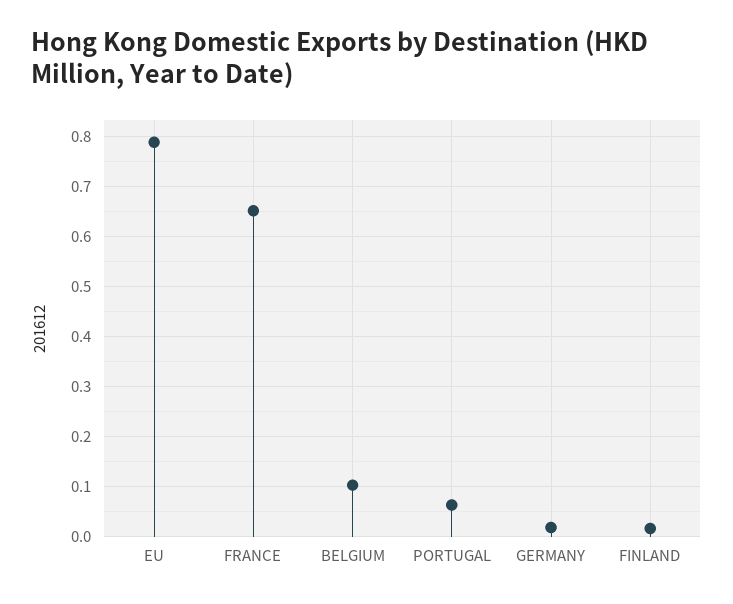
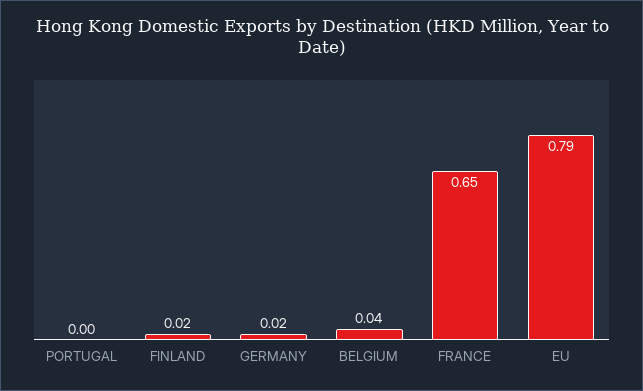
BELGIUM: 0.1 -> 0.04
PORTUGAL: 0.06 -> 0

